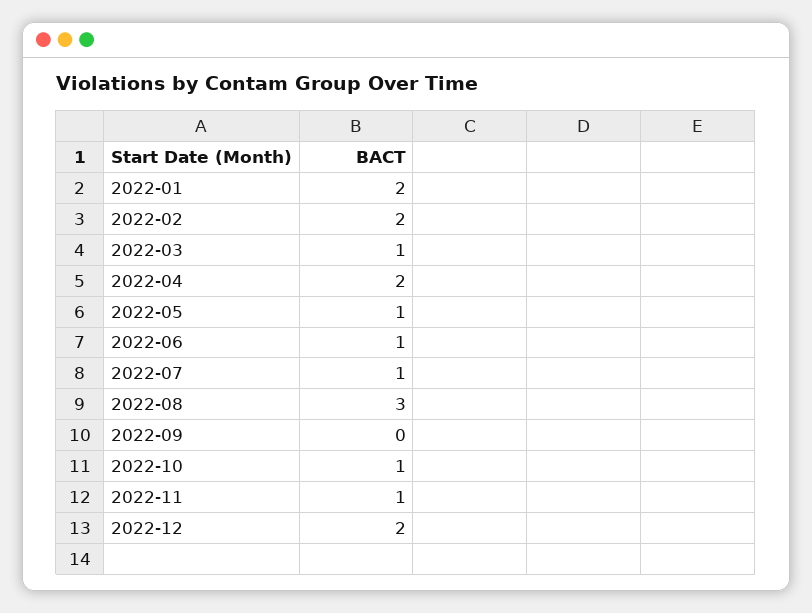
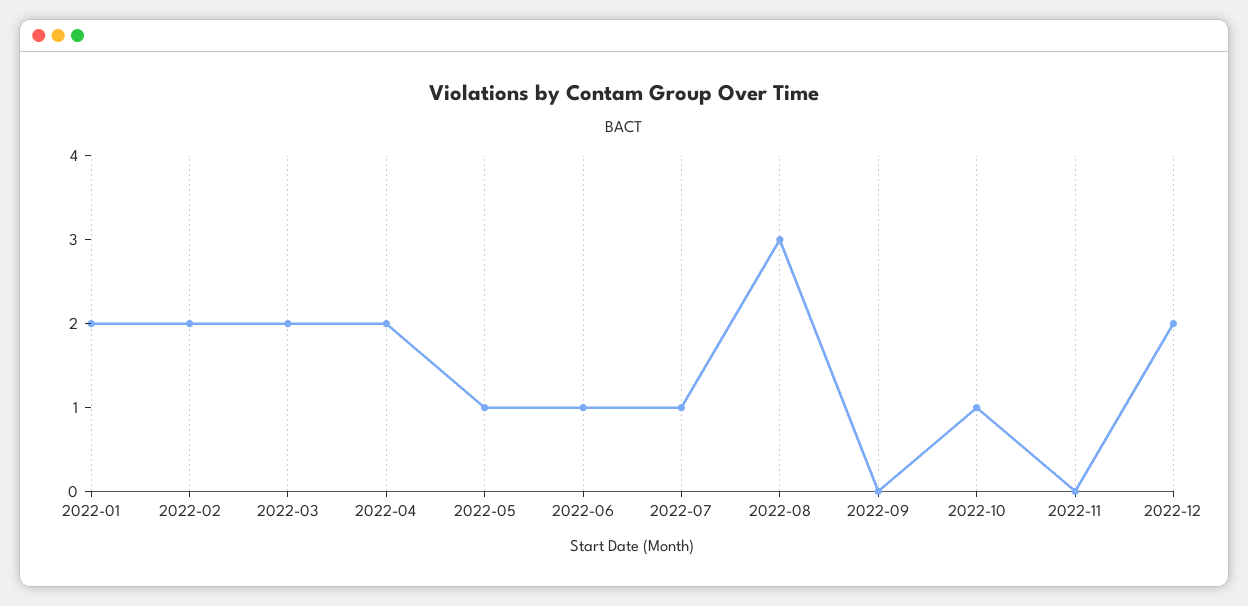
2022-03: 1 -> 2
2022-11: 1 -> 0

